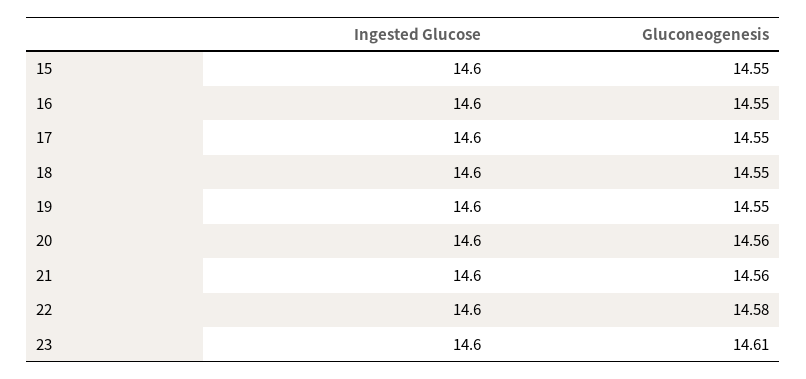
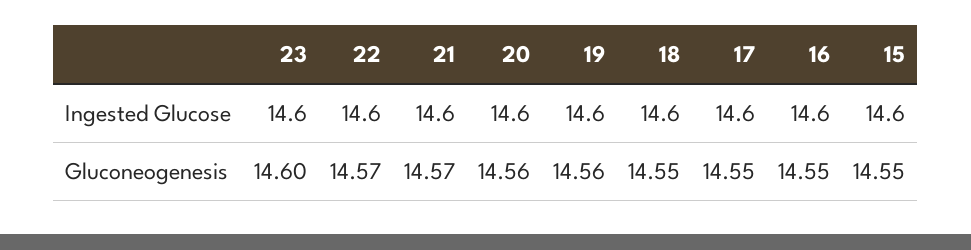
Gluconeogenesis, 19: 14.55 -> 14.56
Gluconeogenesis, 21: 14.56 -> 14.57
Gluconeogenesis, 22: 14.58 -> 14.57
Gluconeogenesis, 23: 14.61 -> 14.6

